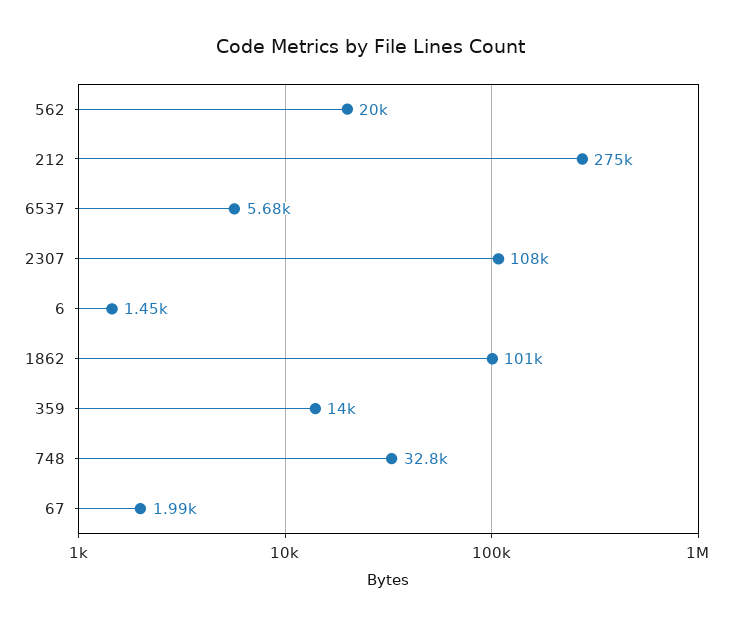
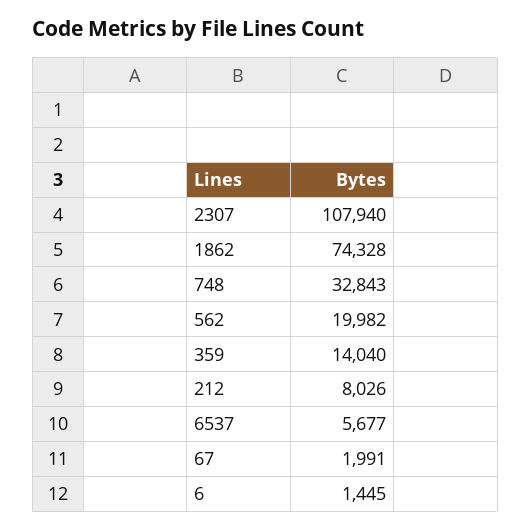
212: 275000 -> 8026
1862: 101000 -> 74328

